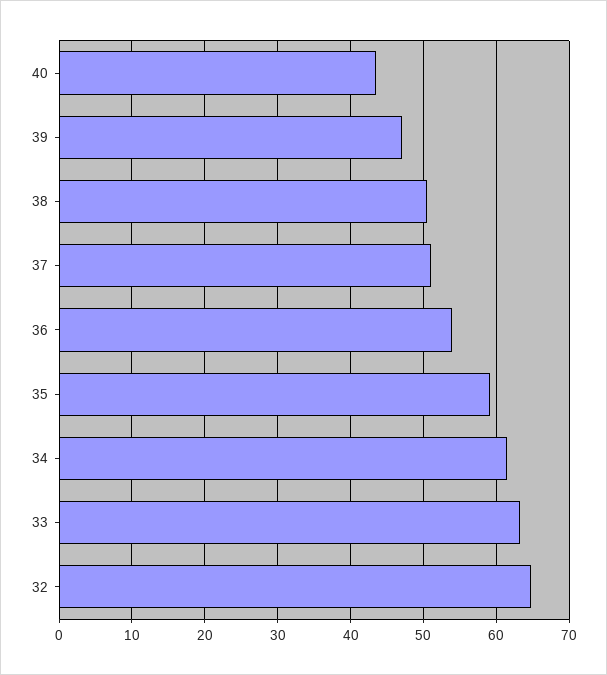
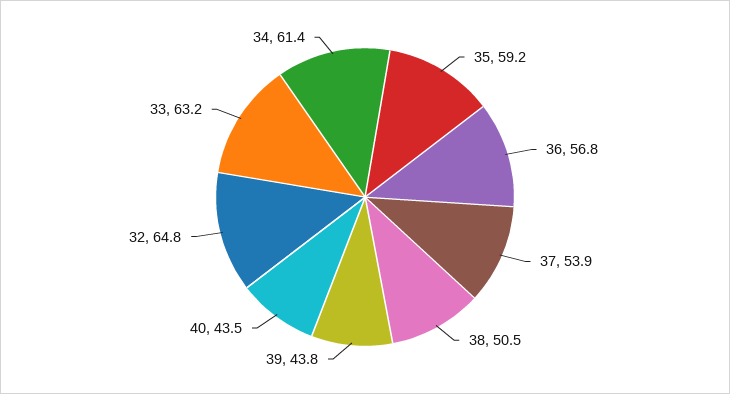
39: 47 -> 43.8
37: 51 -> 53.9
36: 54 -> 56.8

